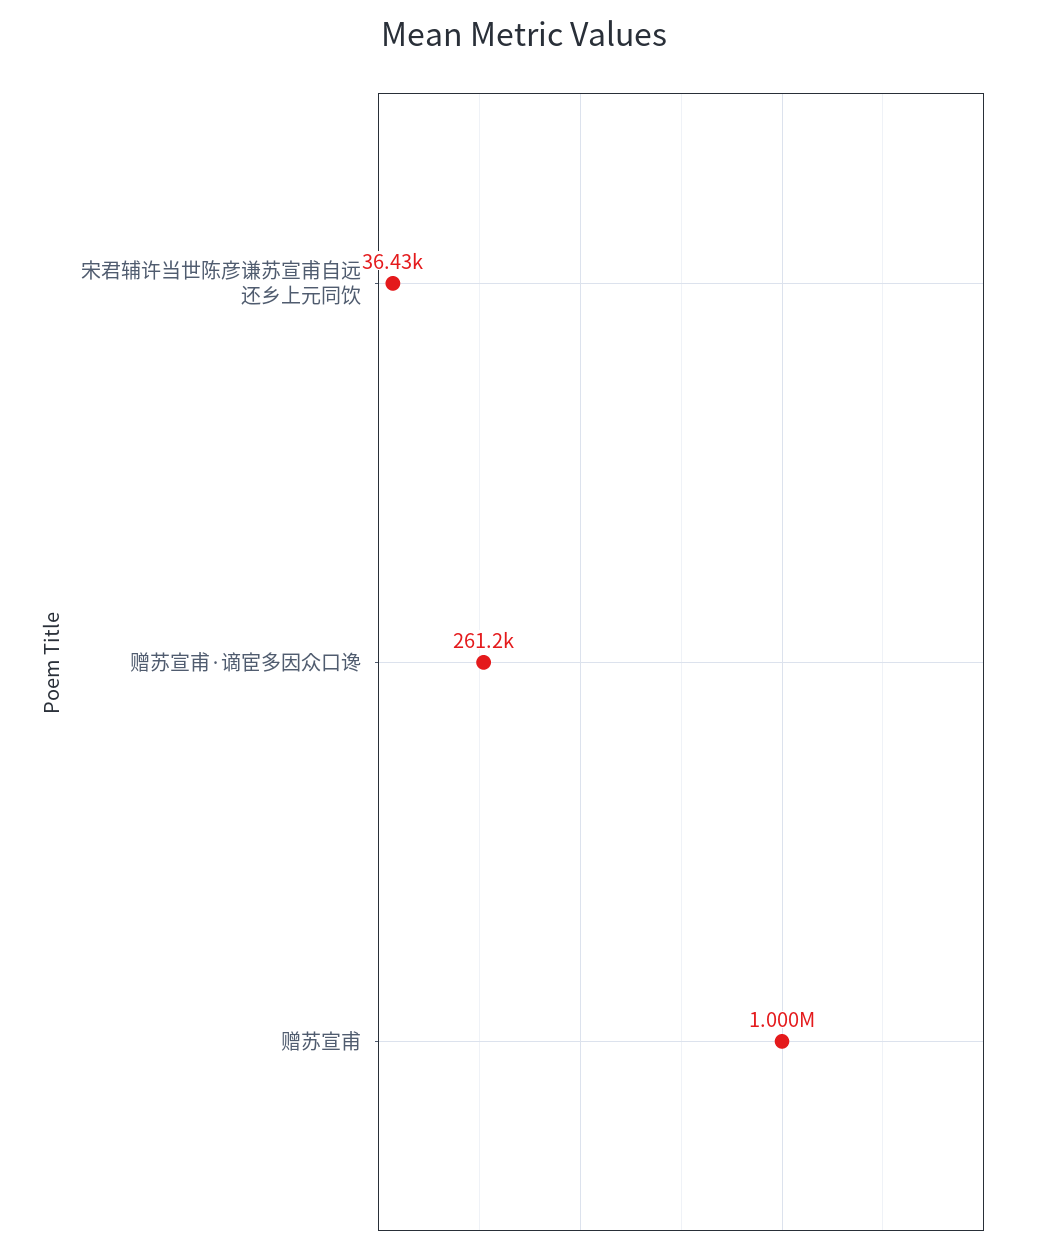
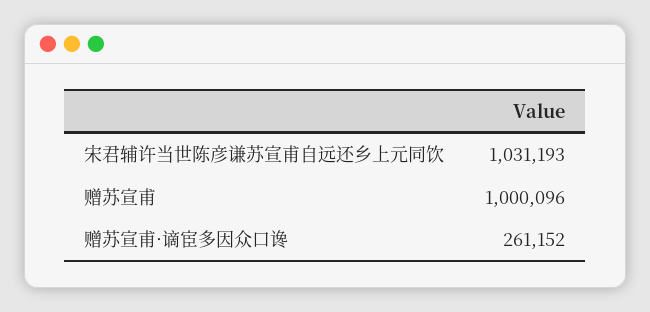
宋君辅许当世陈彦谦苏宣甫自远还乡上元同饮: 36430 -> 1031193

